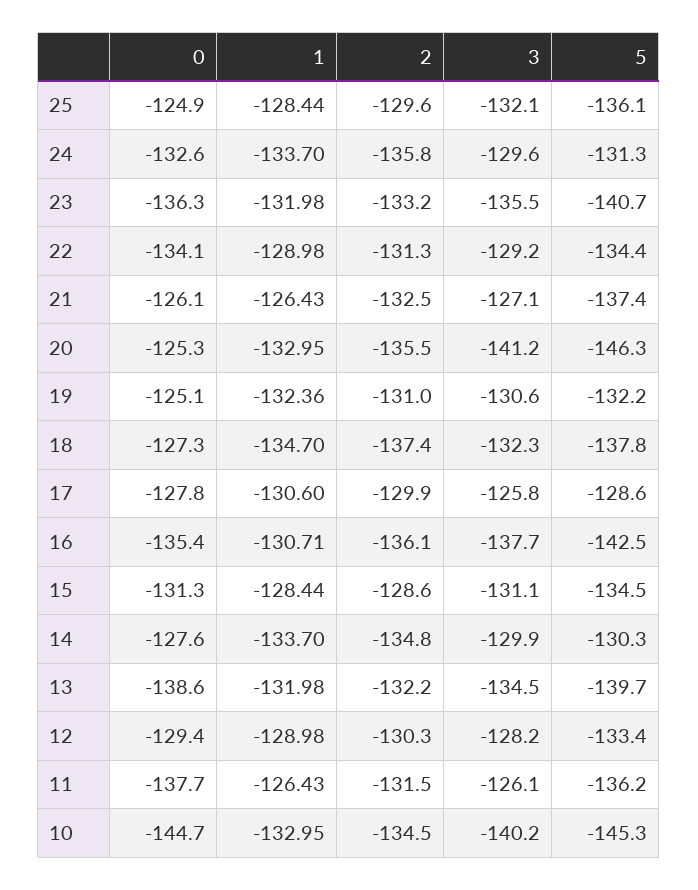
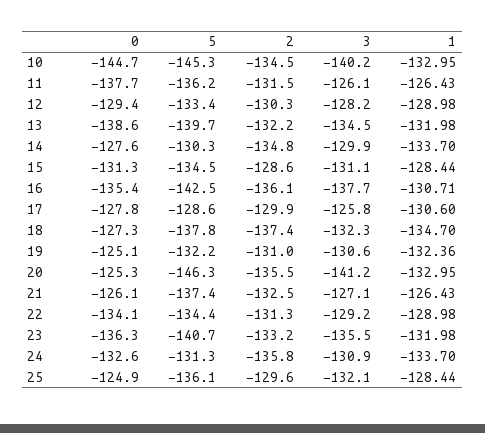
3, 24: -129.6 -> -130.9

